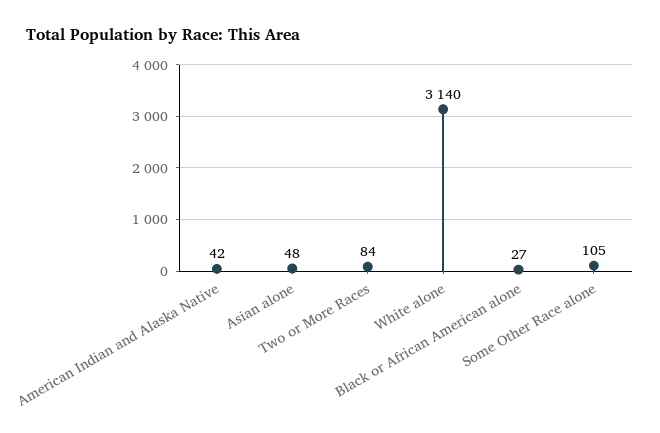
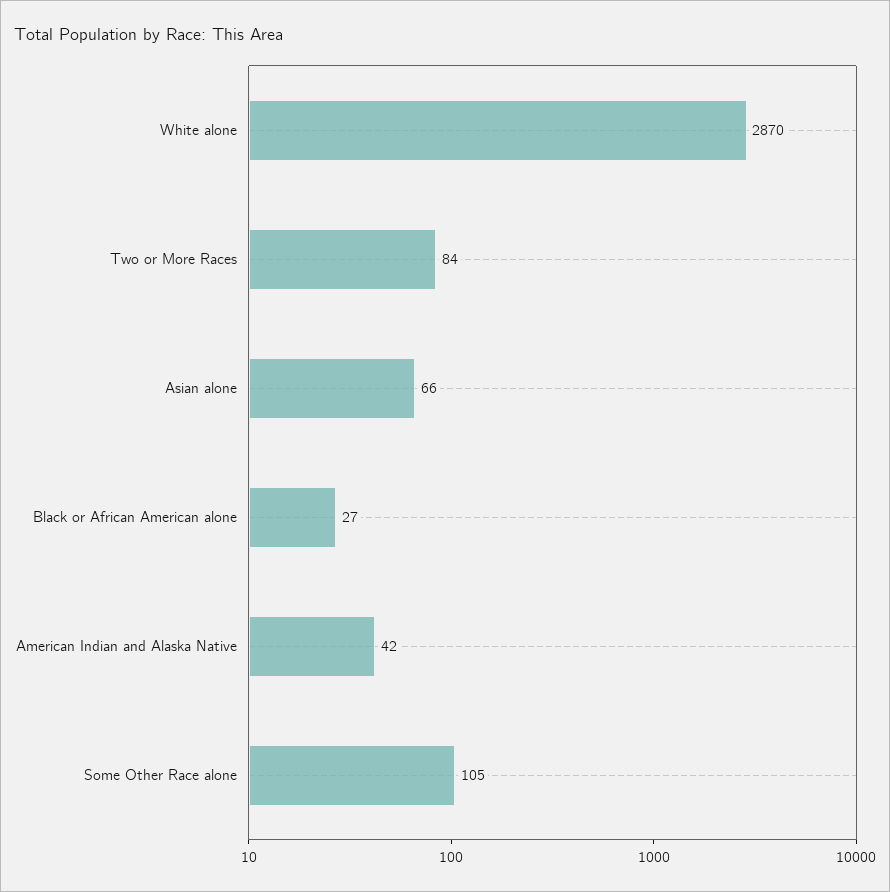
Asian alone: 48 -> 66
White alone: 3140 -> 2870

